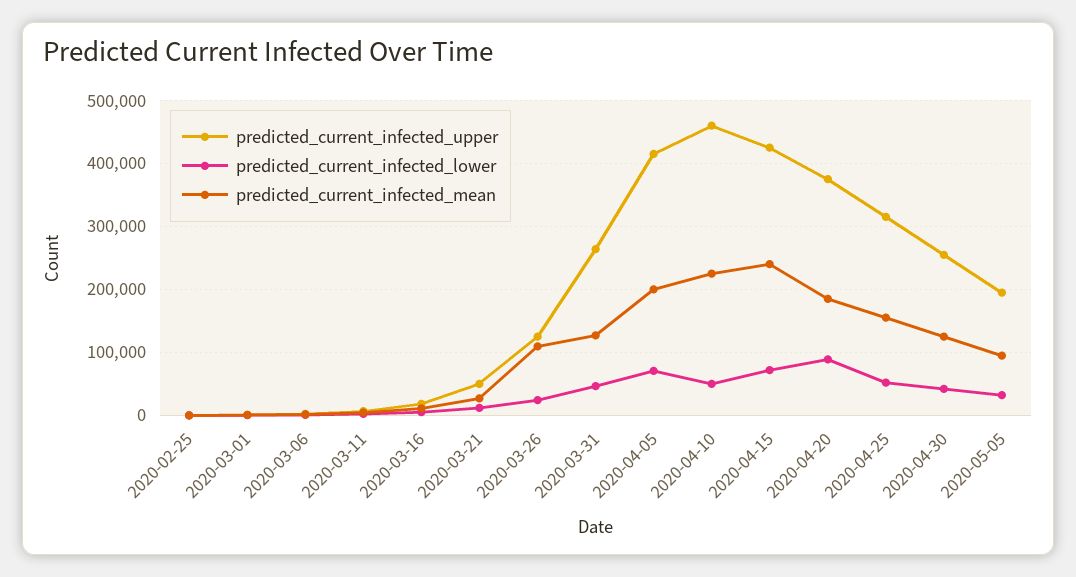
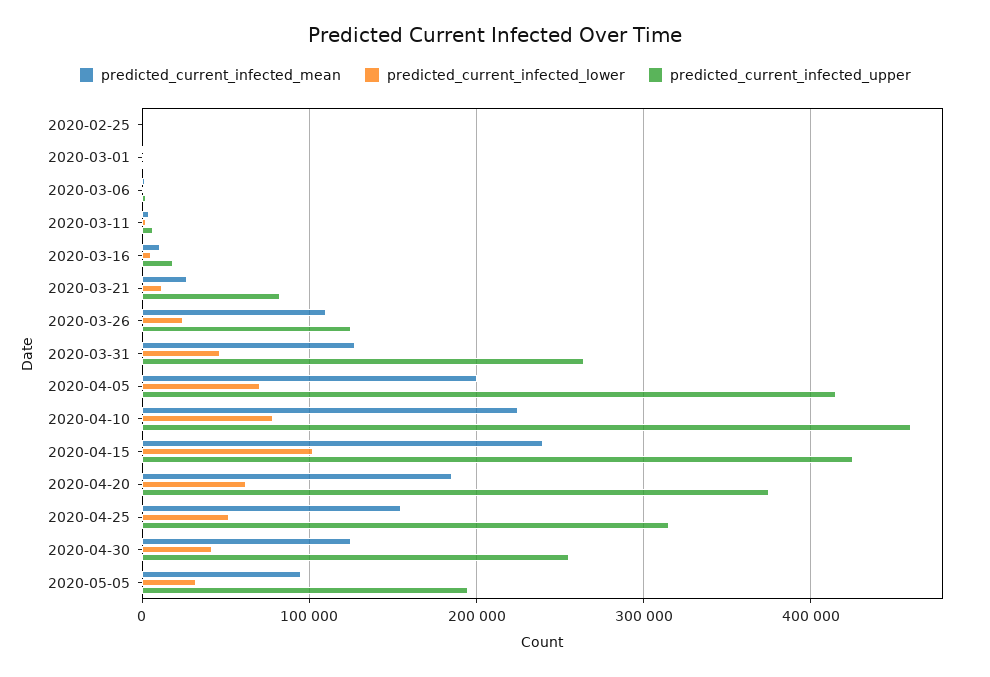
predicted_current_infected_upper, 2020-03-21: 50000 -> 80000
predicted_current_infected_lower, 2020-04-10: 50000 -> 80000
predicted_current_infected_lower, 2020-04-15: 70000 -> 100000
predicted_current_infected_lower, 2020-04-20: 90000 -> 60000

